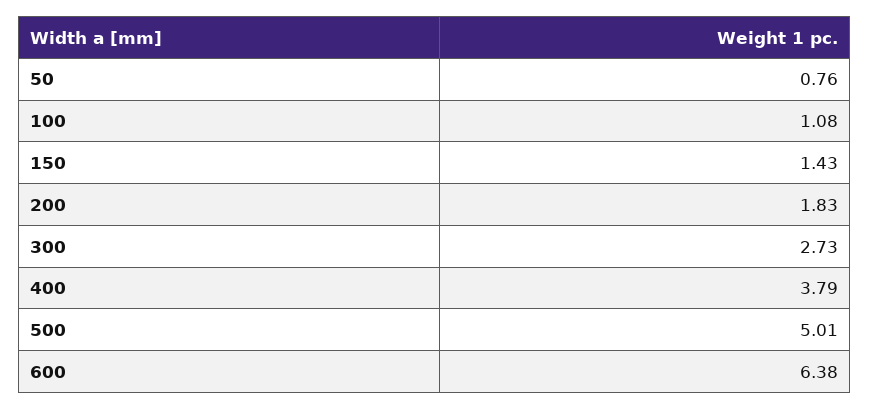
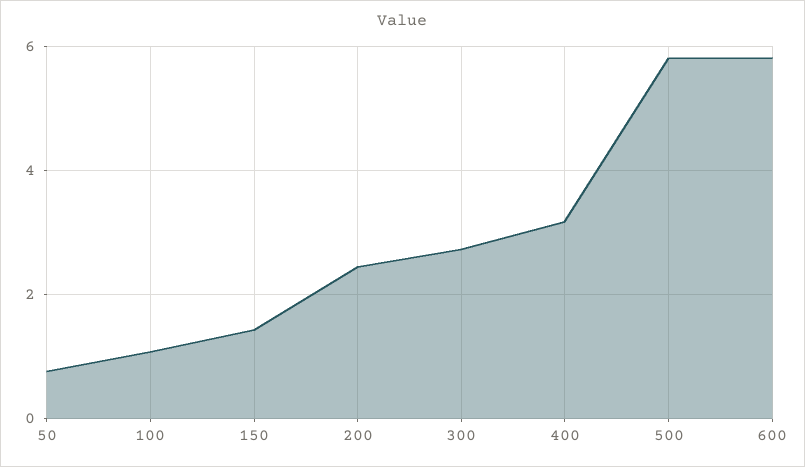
200: 1.83 -> 2.4
400: 3.79 -> 3.2
500: 5.01 -> 5.8
600: 6.38 -> 5.8

